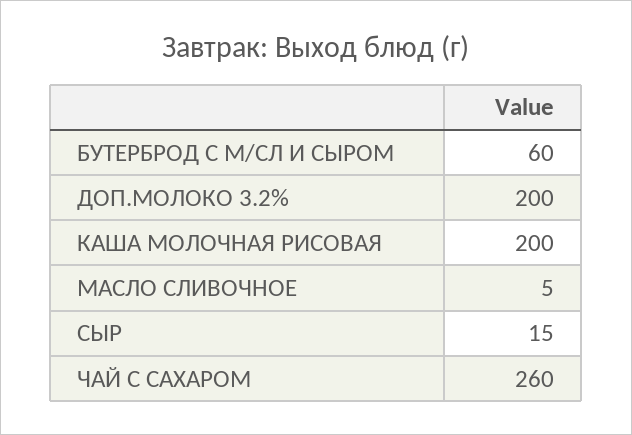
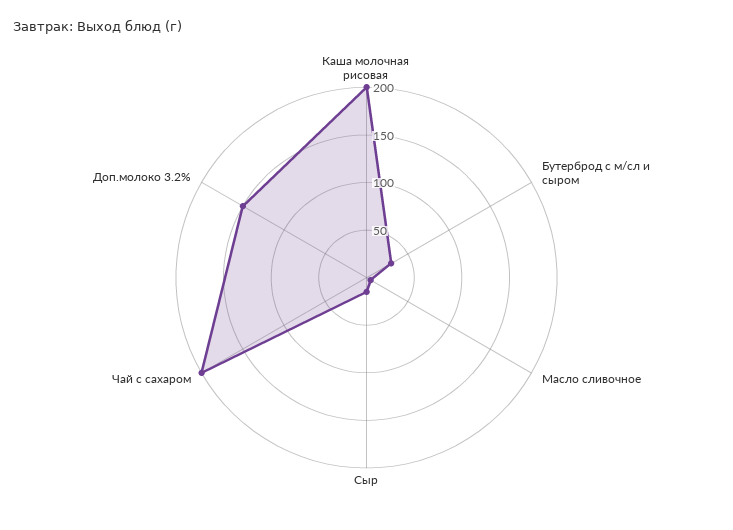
БУТЕРБРОД С М/СЛ И СЫРОМ: 60 -> 30
ДОП.МОЛОКО 3.2%: 200 -> 150
ЧАЙ С САХАРОМ: 260 -> 200

